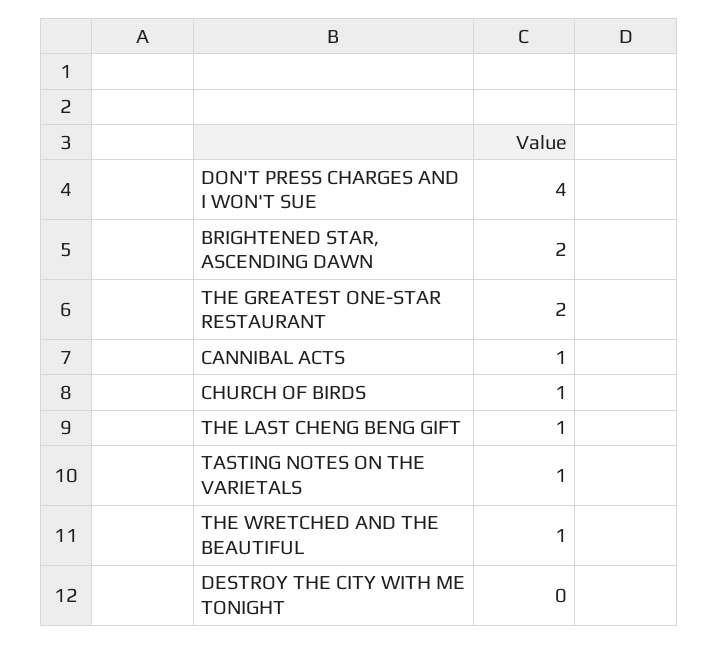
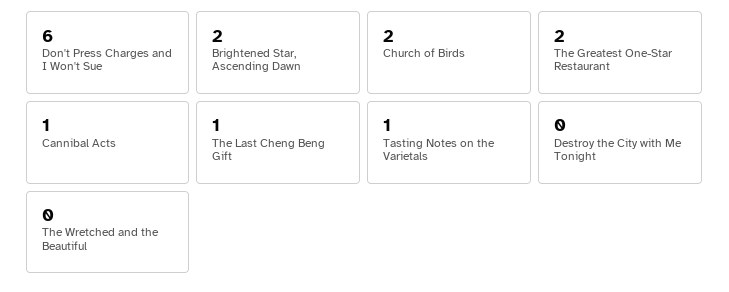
DON'T PRESS CHARGES AND I WON'T SUE: 4 -> 6
CHURCH OF BIRDS: 1 -> 2
THE WRETCHED AND THE BEAUTIFUL: 1 -> 0

